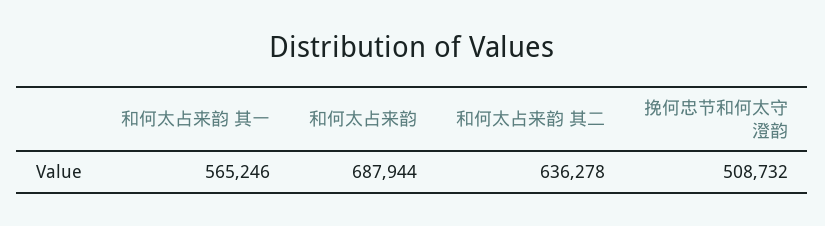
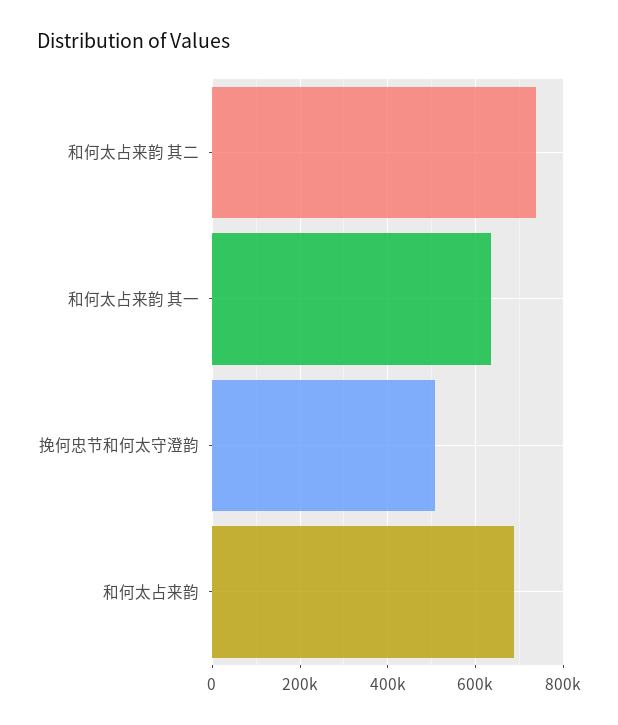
和何太占来韵 其一: 565246 -> 640000
和何太占来韵 其二: 636278 -> 740000

